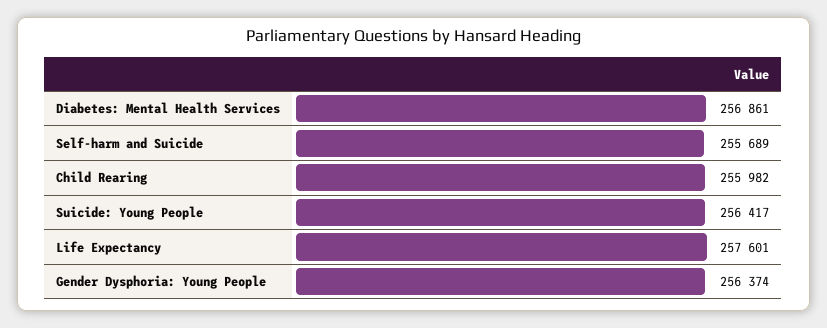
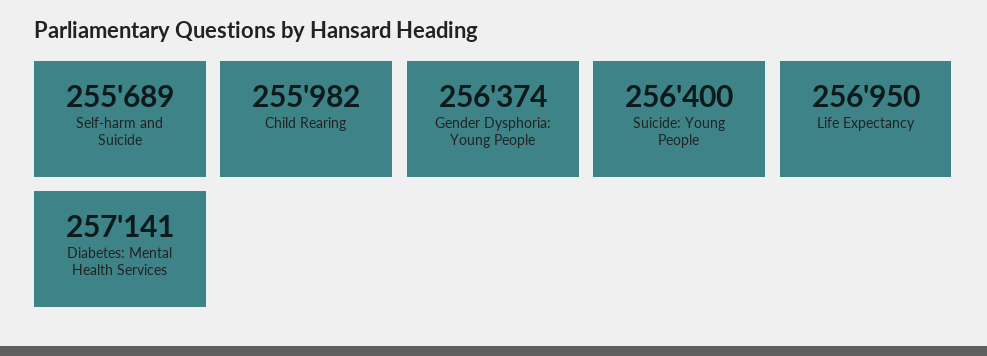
Diabetes: Mental Health Services: 256861 -> 257141
Suicide: Young People: 256417 -> 256400
Life Expectancy: 257601 -> 256950

